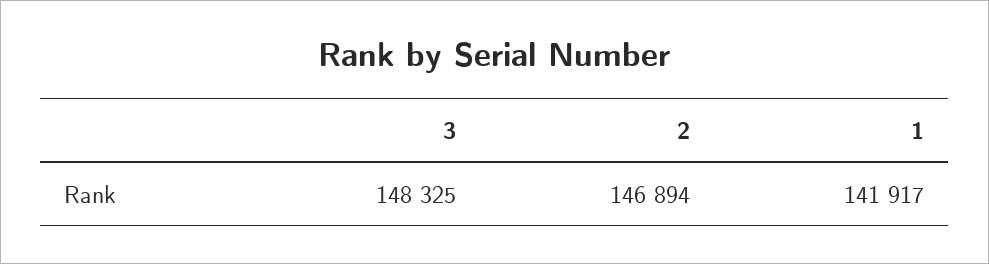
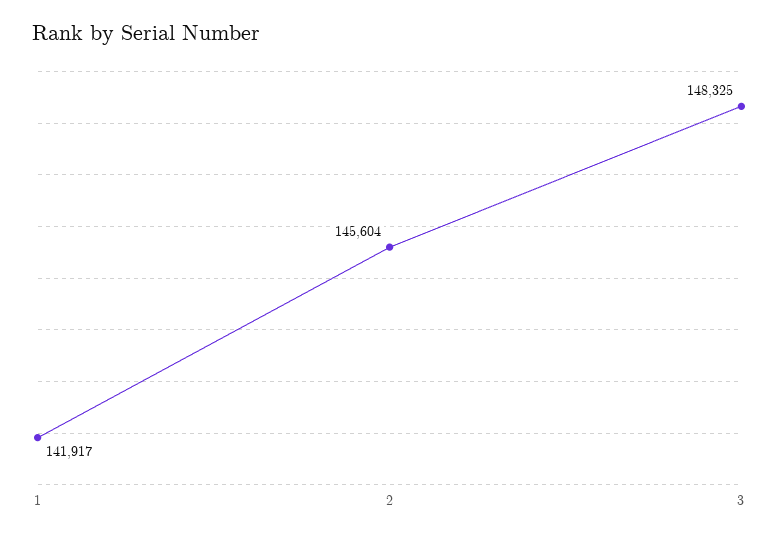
2: 146894 -> 145604

